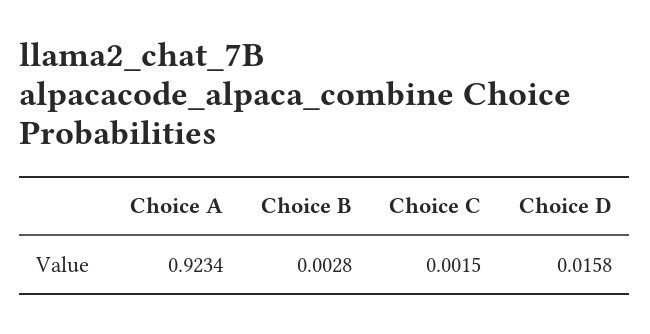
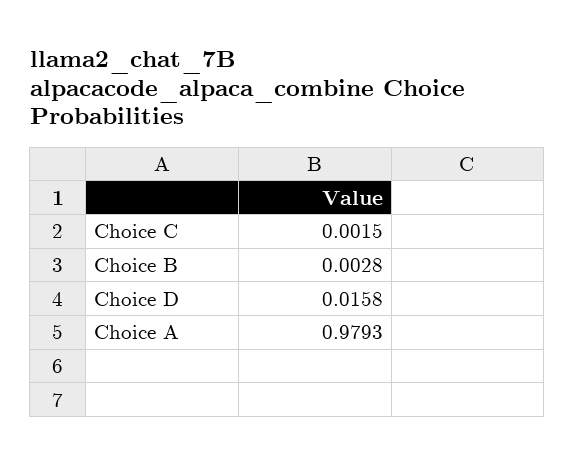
Choice A: 0.9234 -> 0.9793

